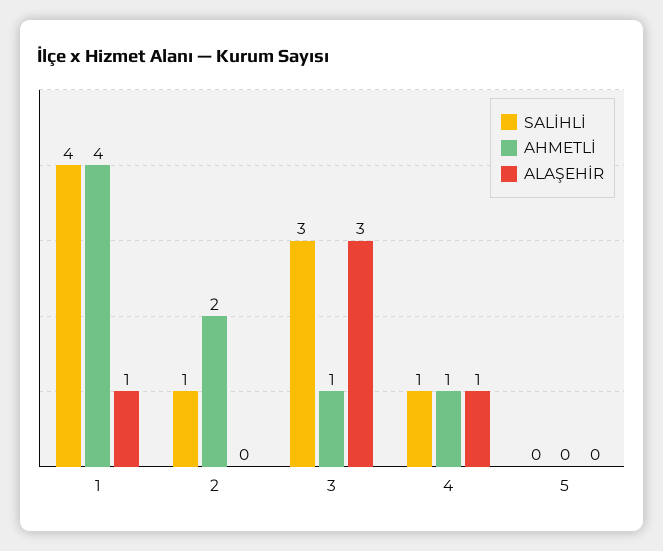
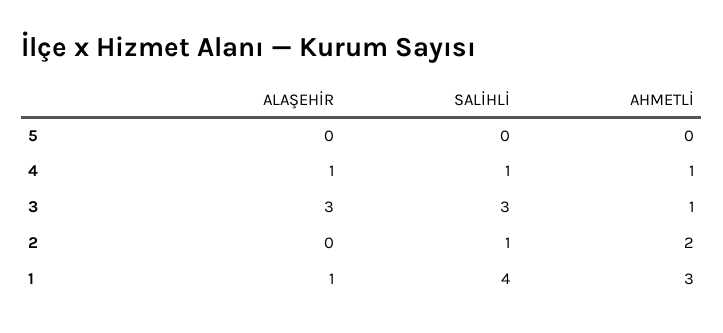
AHMETLİ, 1: 4 -> 3

